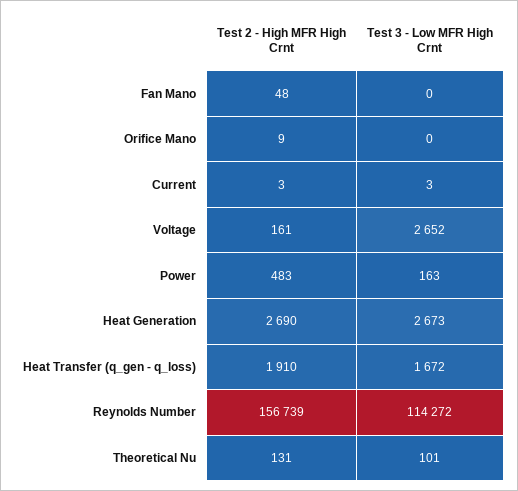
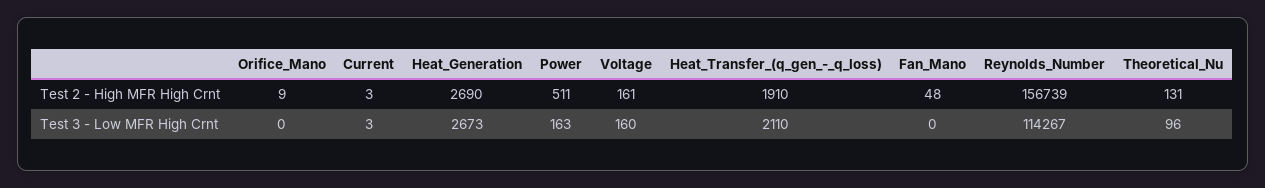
Test 3 - Low MFR High Crnt, Voltage: 2652 -> 160
Test 2 - High MFR High Crnt, Power: 483 -> 511
Test 3 - Low MFR High Crnt, Heat Transfer (q_gen - q_loss): 1672 -> 2110
Test 3 - Low MFR High Crnt, Reynolds Number: 114272 -> 114267
Test 3 - Low MFR High Crnt, Theoretical Nu: 101 -> 96

